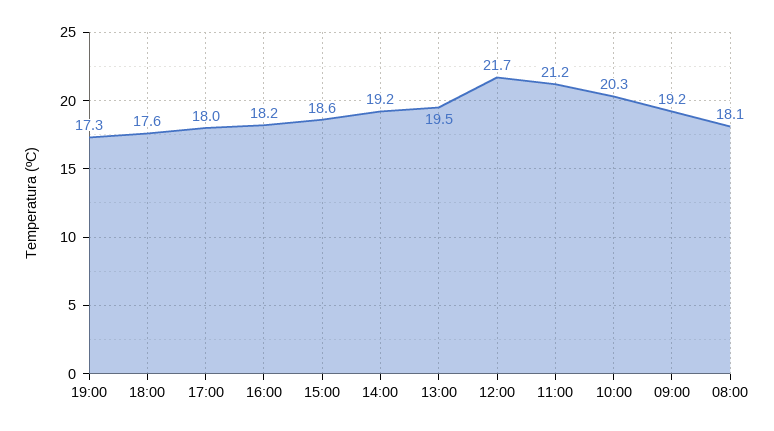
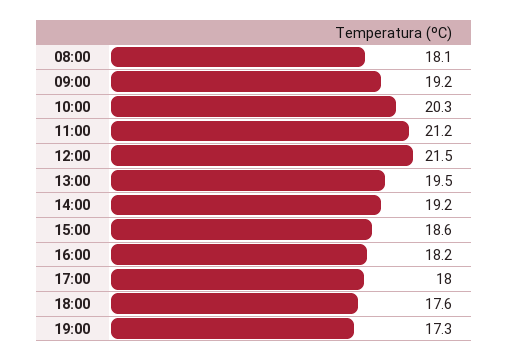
12:00: 21.7 -> 21.5

